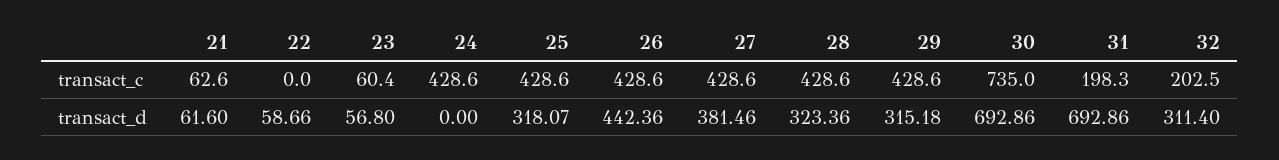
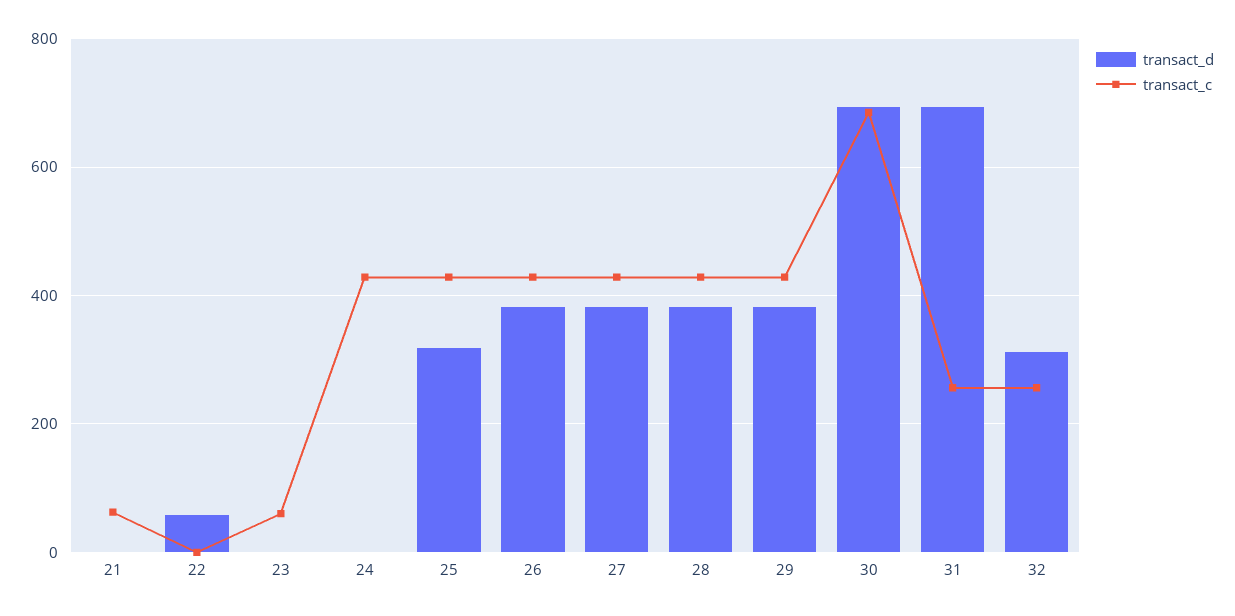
transact_c, 30: 735 -> 680
transact_c, 31: 198.3 -> 260
transact_c, 32: 202.5 -> 260
transact_d, 21: 61.6 -> 0
transact_d, 23: 56.8 -> 0
transact_d, 26: 442.36 -> 380
transact_d, 28: 323.36 -> 380
transact_d, 29: 315.18 -> 380

